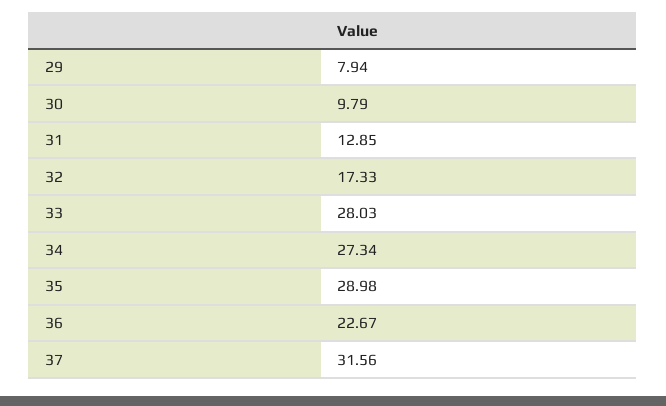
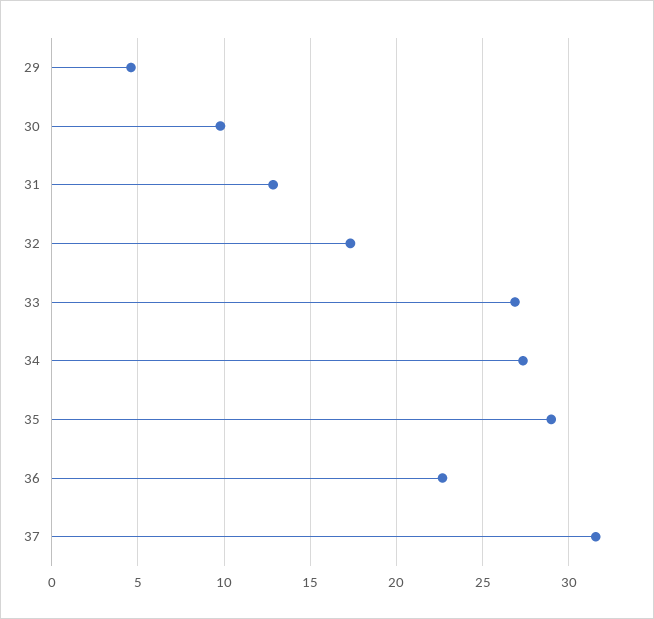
29: 7.94 -> 4.5
33: 28.03 -> 27

